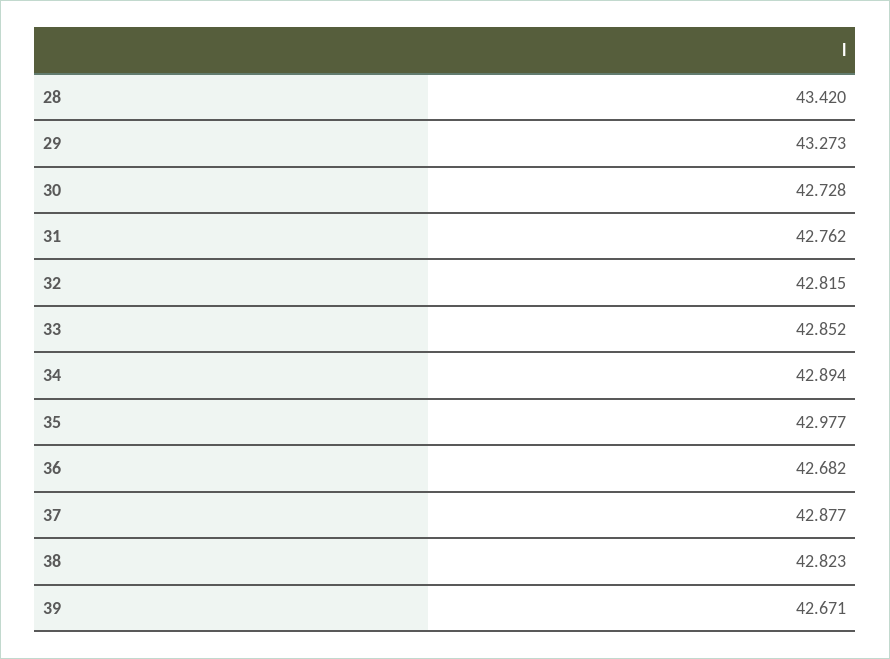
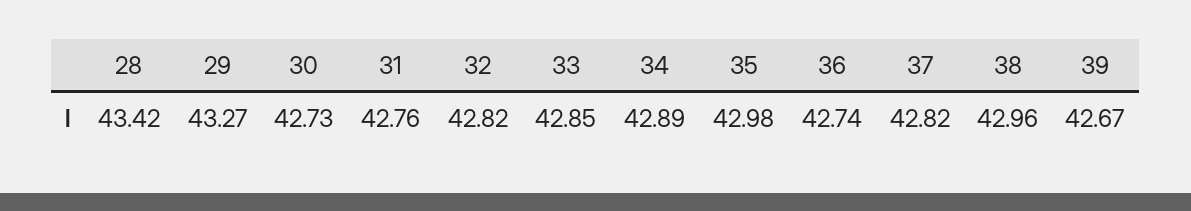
36: 42.682 -> 42.74
37: 42.877 -> 42.82
38: 42.823 -> 42.96

